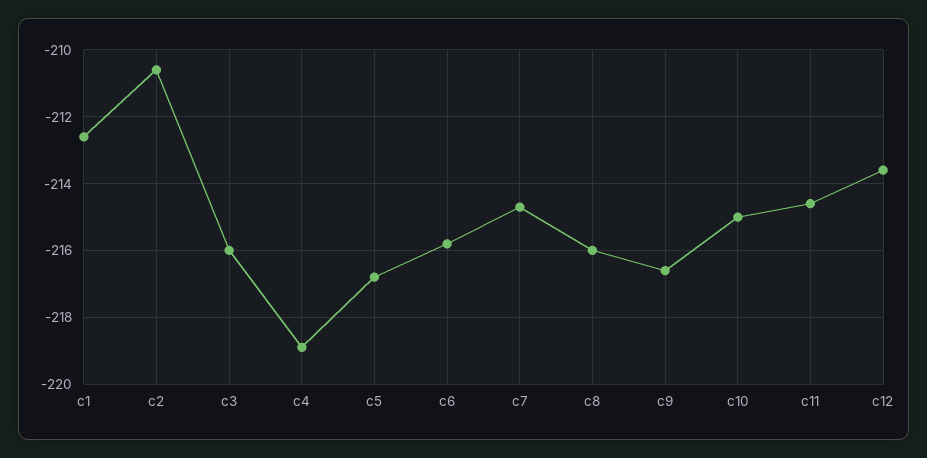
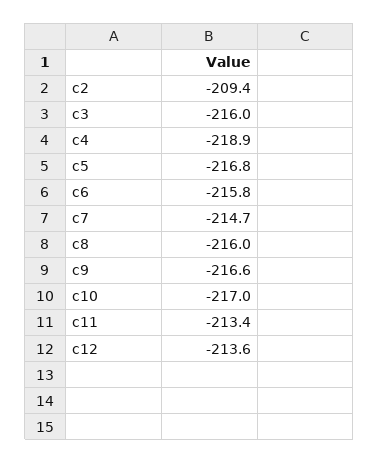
c1: -212.5 -> none
c2: -210.5 -> -209.4
c10: -215 -> -217
c11: -214.5 -> -213.4

